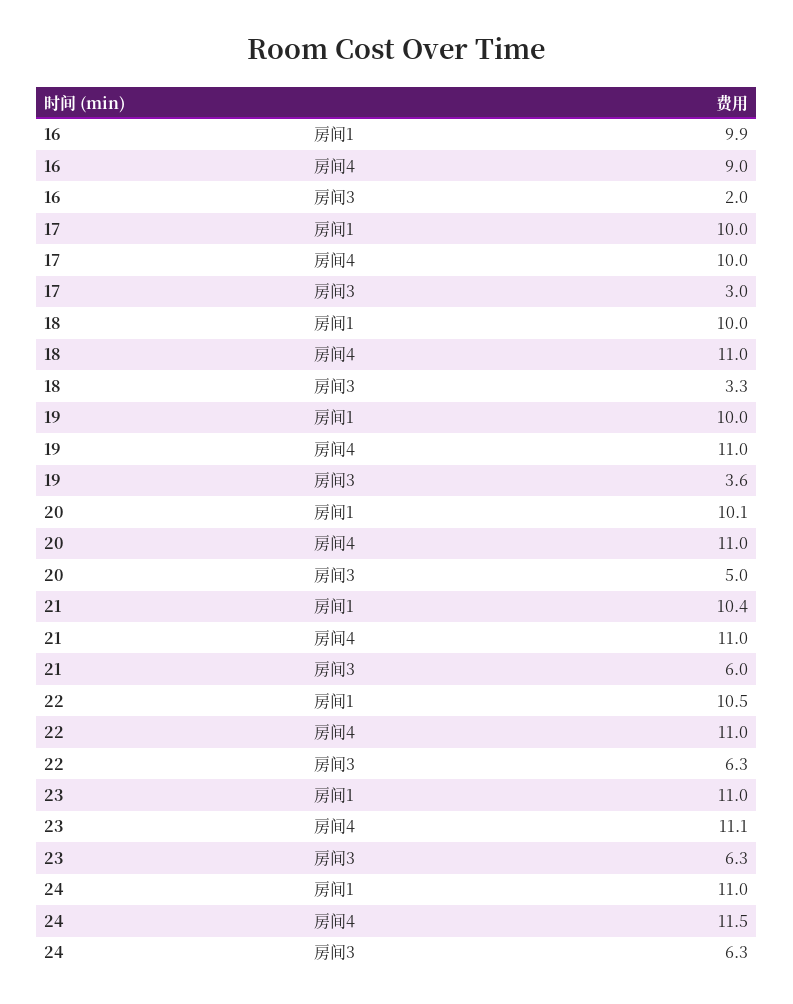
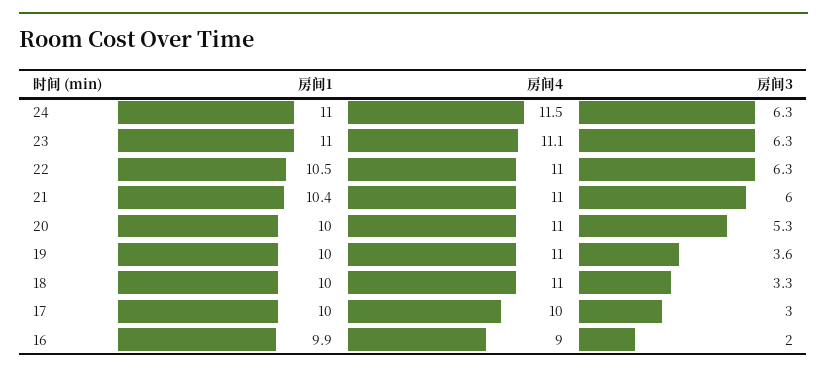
20, 房间1: 10.1 -> 10
20, 房间3: 5 -> 5.3

